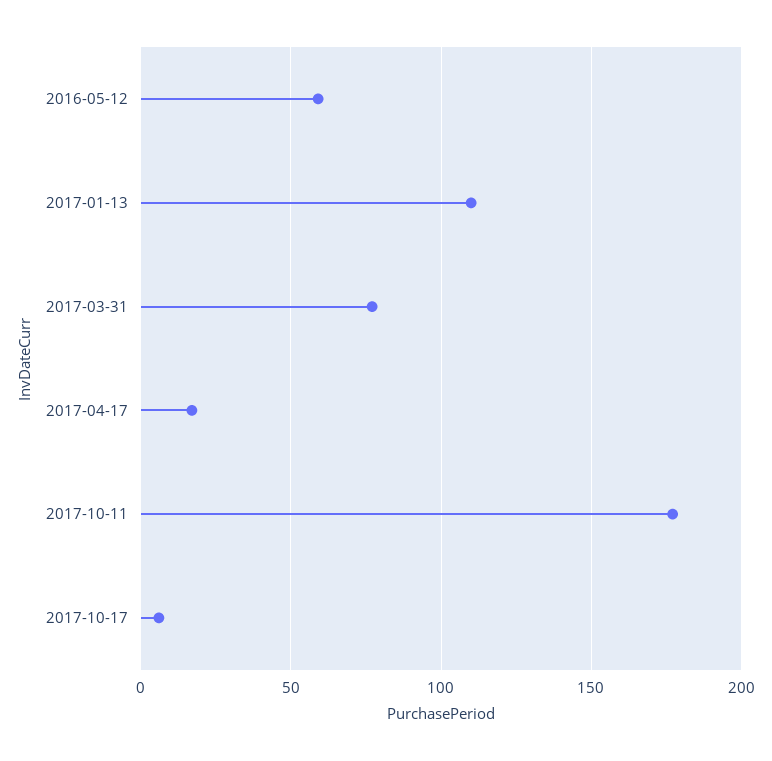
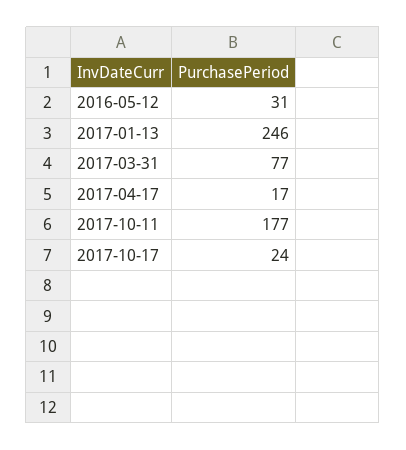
2016-05-12: 60 -> 31
2017-01-13: 110 -> 246
2017-10-17: 5 -> 24

